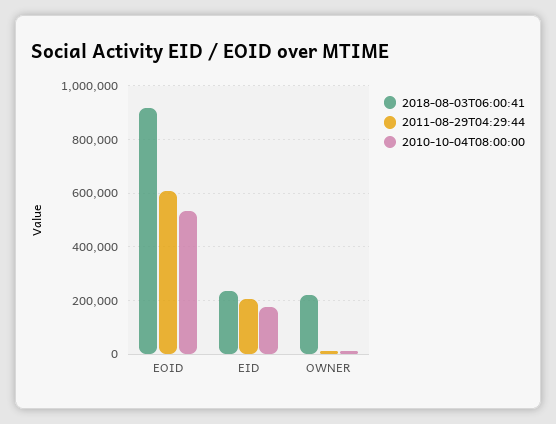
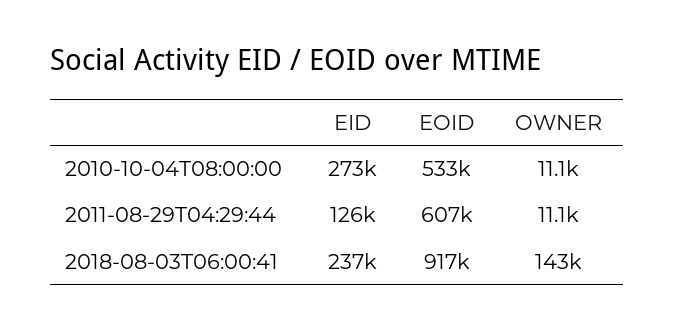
2011-08-29T04:29:44, EID: 200000 -> 126000
2010-10-04T08:00:00, EID: 175000 -> 273000
2018-08-03T06:00:41, OWNER: 225000 -> 143000

